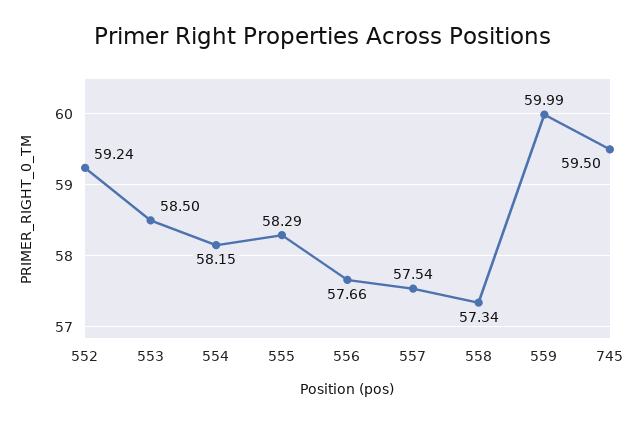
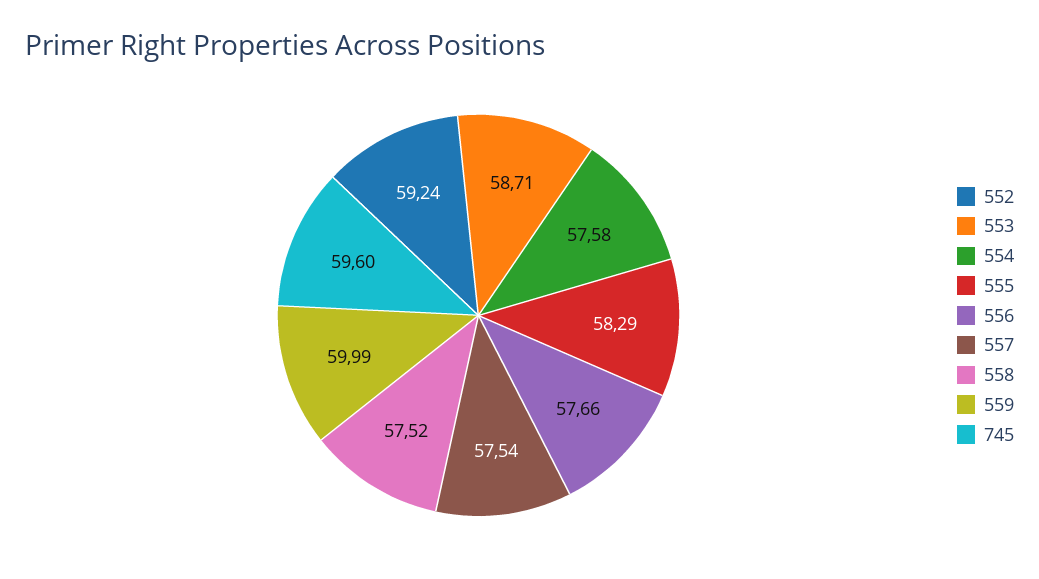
553: 58.5 -> 58.71
554: 58.15 -> 57.58
558: 57.34 -> 57.52
745: 59.5 -> 59.6

